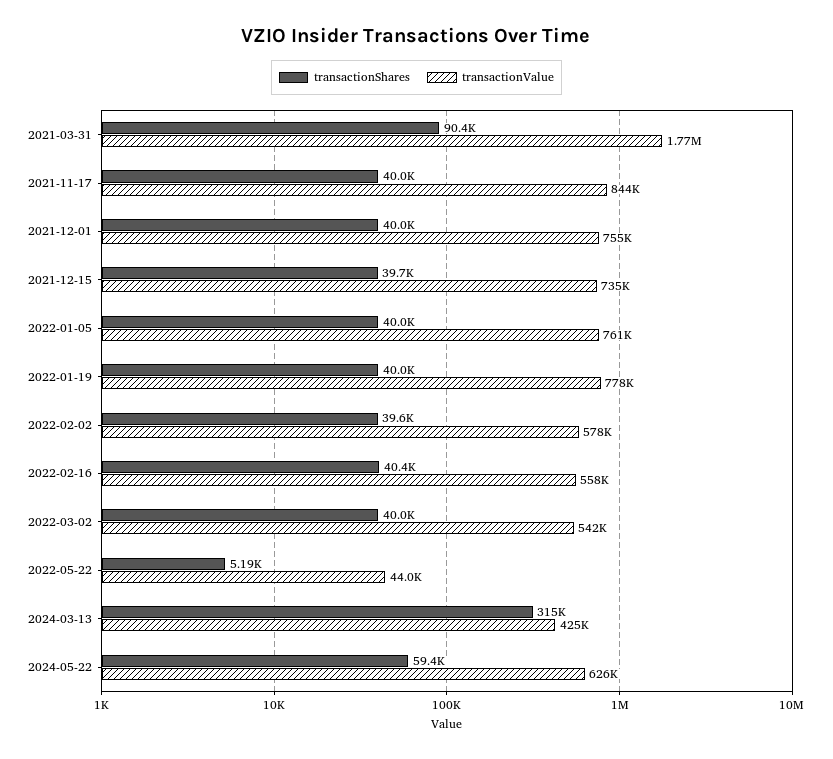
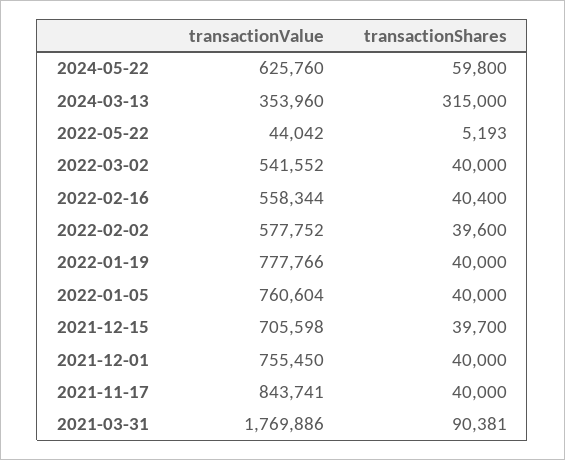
transactionValue, 2021-12-15: 735000 -> 705598
transactionValue, 2024-03-13: 425000 -> 353960
transactionShares, 2024-05-22: 59400 -> 59800

